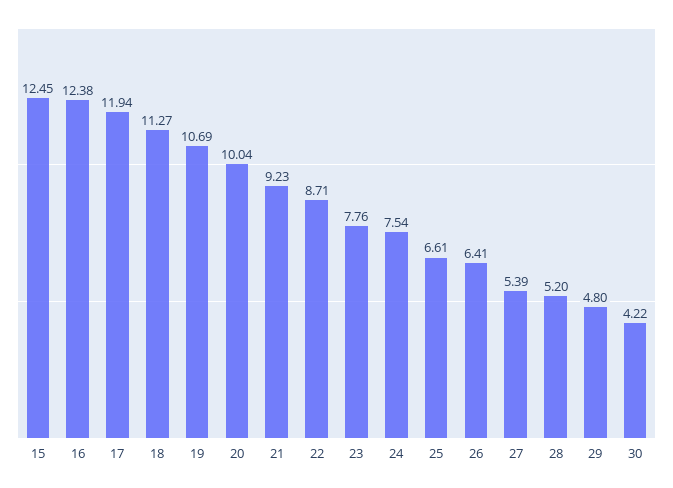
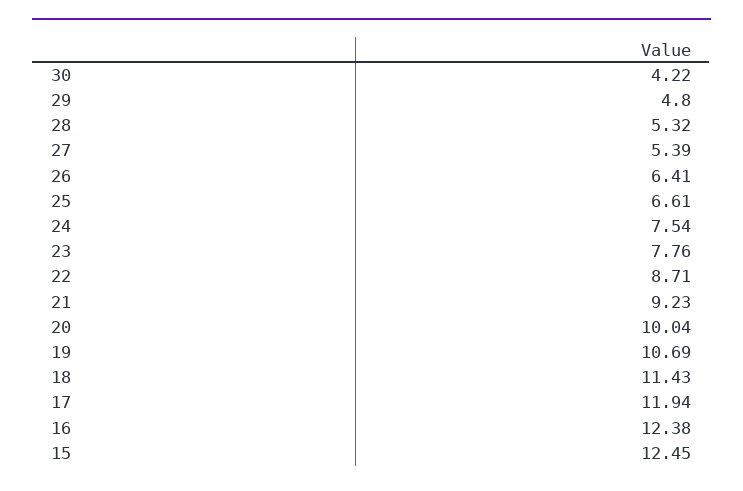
18: 11.27 -> 11.43
28: 5.2 -> 5.32

